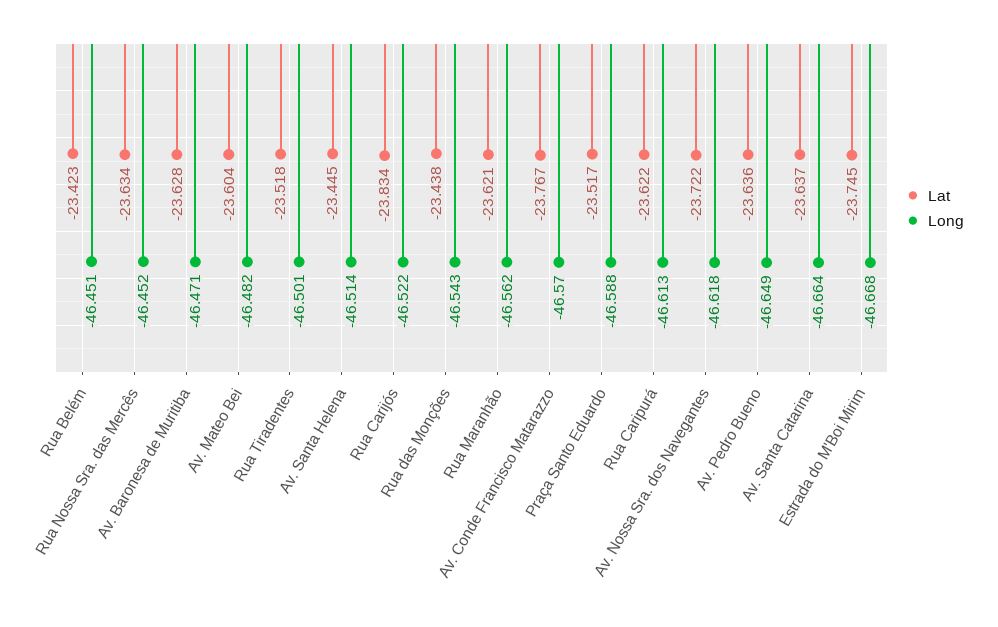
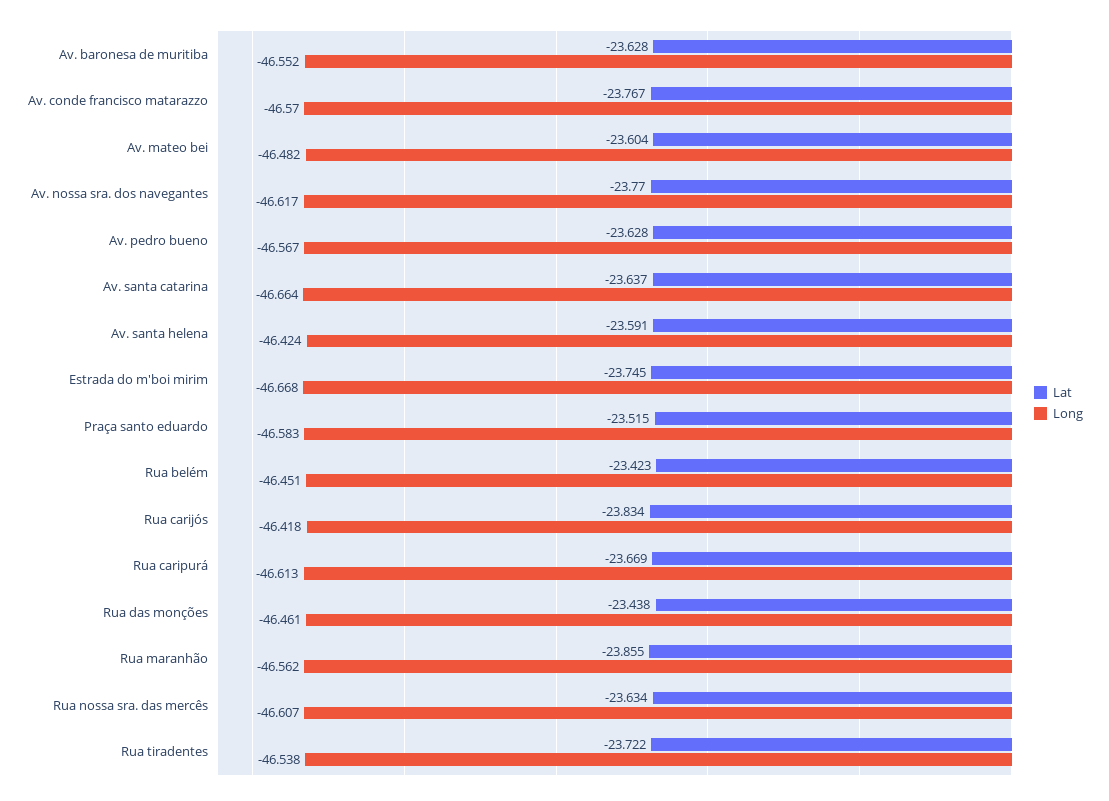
Long, Rua Nossa Sra. das Mercês: -46.452 -> -46.607
Long, Av. Baronesa de Muritiba: -46.471 -> -46.552
Lat, Rua Tiradentes: -23.518 -> -23.722
Long, Rua Tiradentes: -46.501 -> -46.538
Lat, Av. Santa Helena: -23.445 -> -23.591
Long, Av. Santa Helena: -46.514 -> -46.424
Long, Rua Carijós: -46.522 -> -46.418
Long, Rua das Monções: -46.543 -> -46.461
Lat, Rua Maranhão: -23.621 -> -23.855
Lat, Praça Santo Eduardo: -23.517 -> -23.515
Long, Praça Santo Eduardo: -46.588 -> -46.583
Lat, Rua Caripurá: -23.622 -> -23.669
Lat, Av. Nossa Sra. dos Navegantes: -23.722 -> -23.77
Long, Av. Nossa Sra. dos Navegantes: -46.618 -> -46.617
Lat, Av. Pedro Bueno: -23.636 -> -23.628
Long, Av. Pedro Bueno: -46.649 -> -46.567

